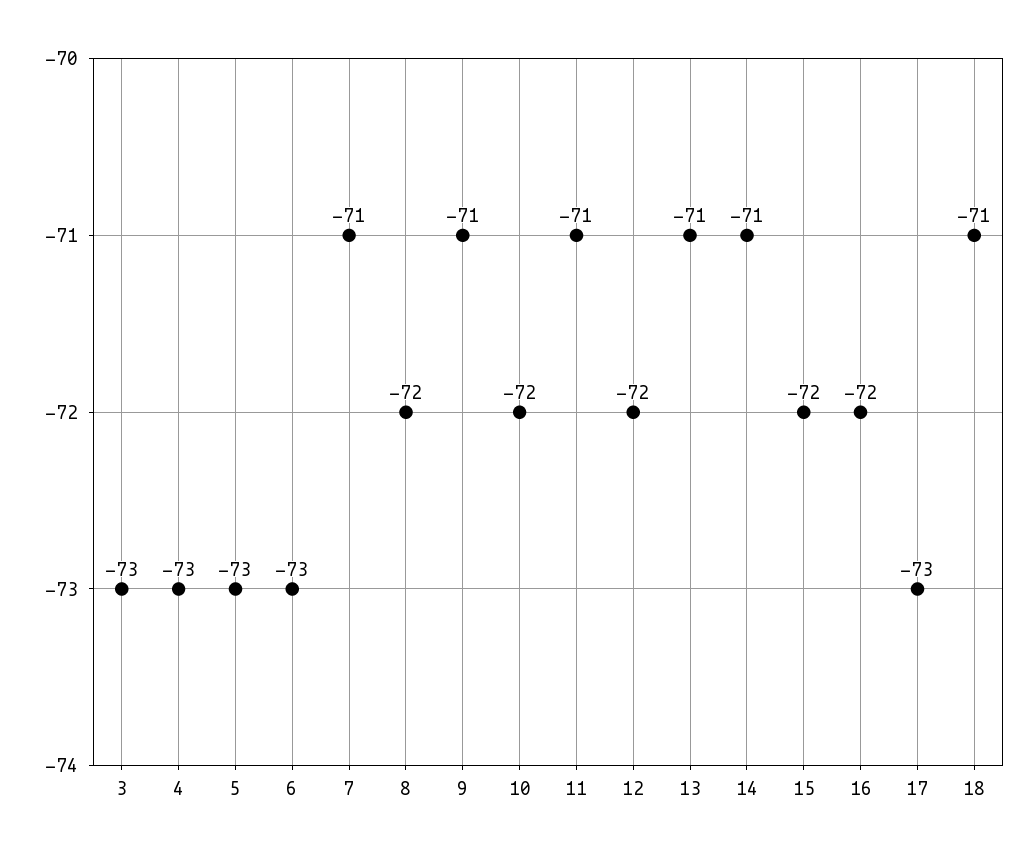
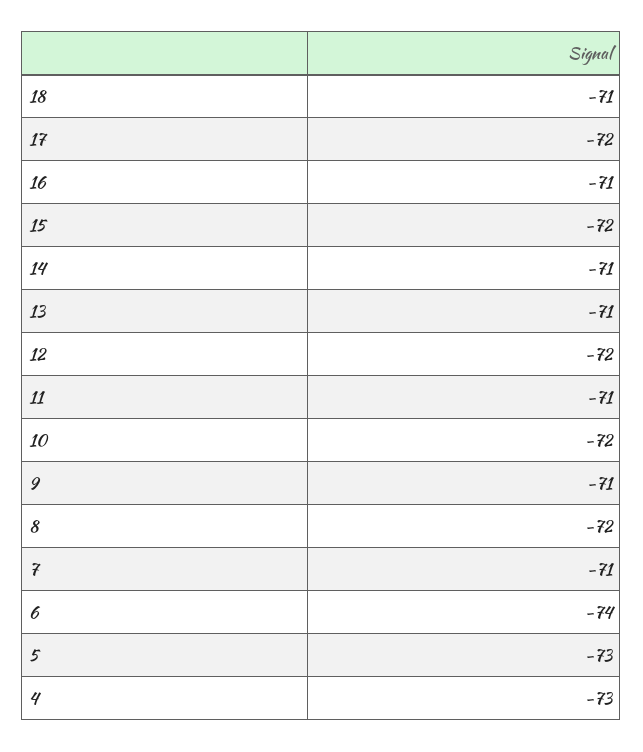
3: -73 -> none
6: -73 -> -74
16: -72 -> -71
17: -73 -> -72

